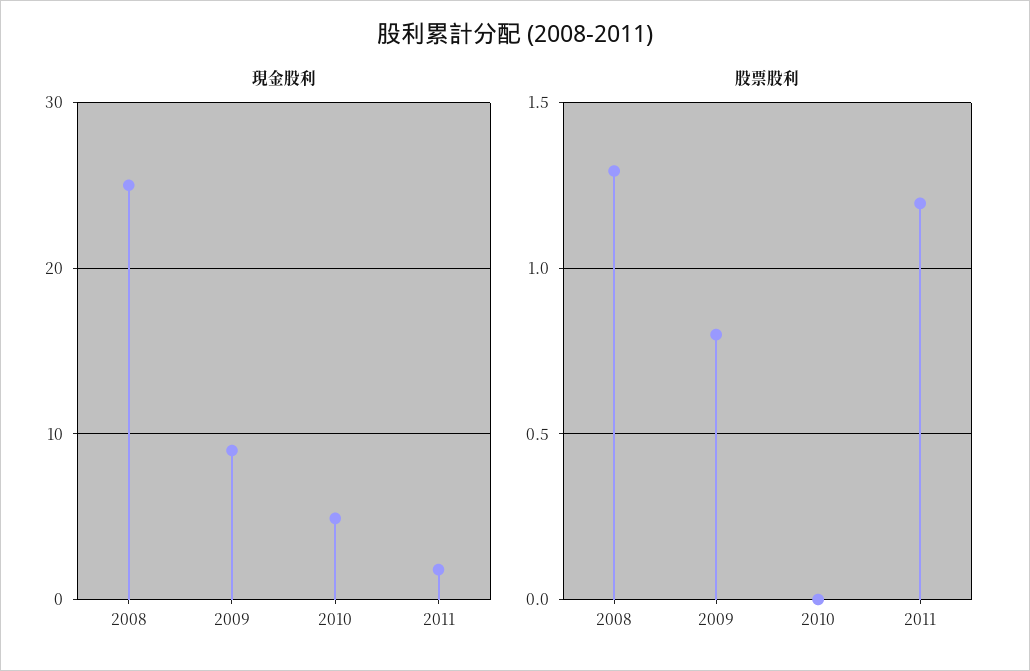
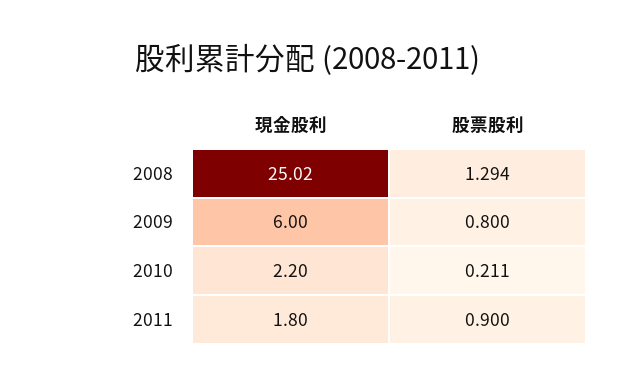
現金股利, 2009: 9 -> 6
現金股利, 2010: 5 -> 2.2
股票股利, 2010: 0 -> 0.211
股票股利, 2011: 1.2 -> 0.9

